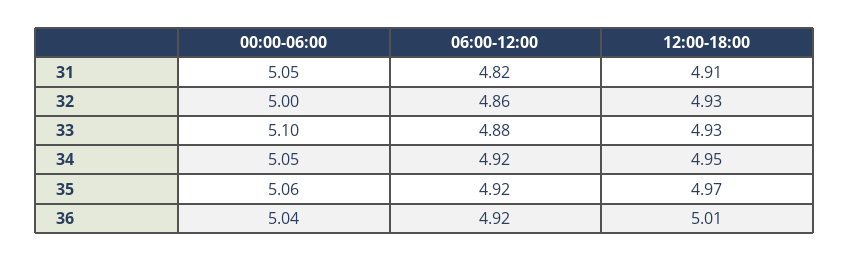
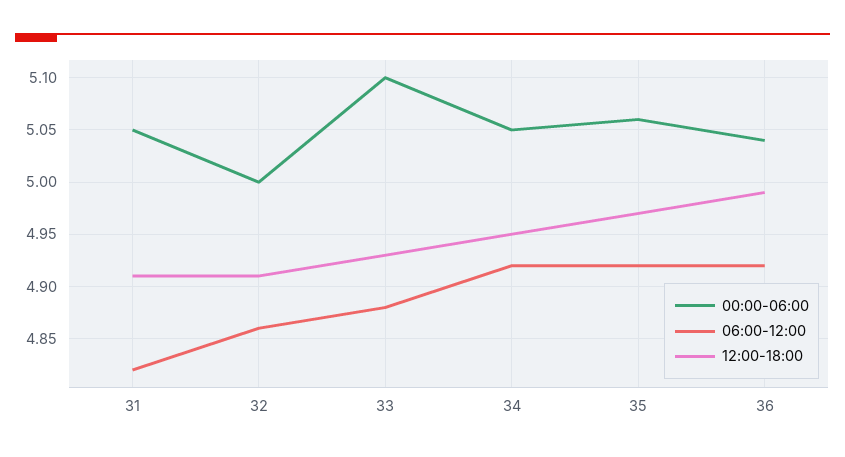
12:00-18:00, 32: 4.93 -> 4.91
12:00-18:00, 36: 5.01 -> 4.99

